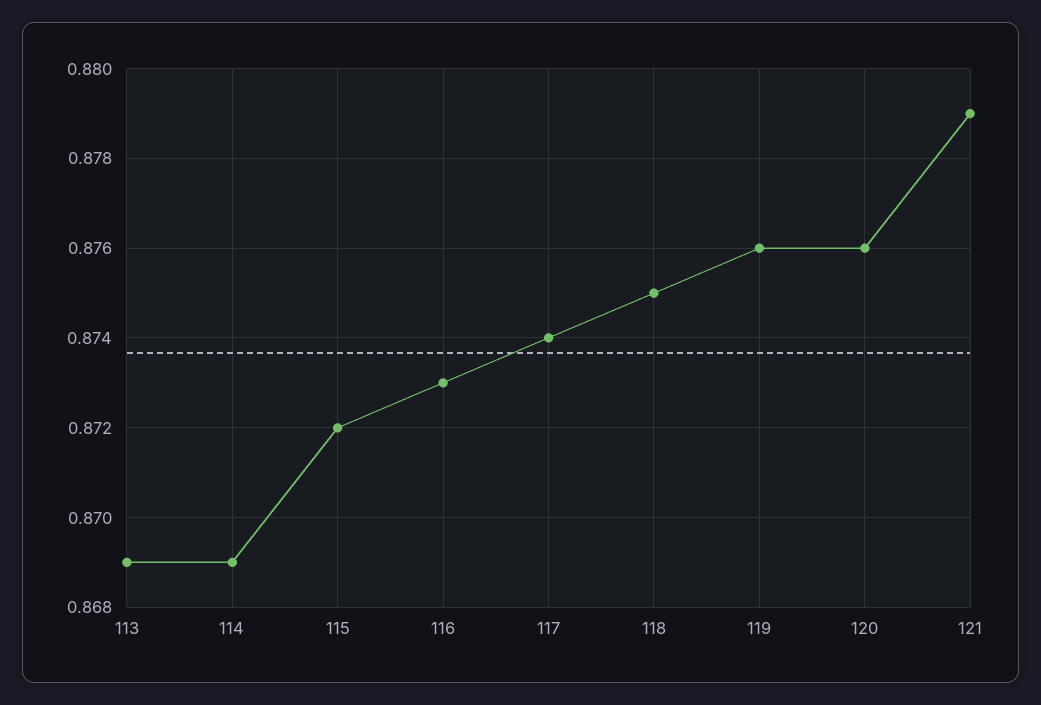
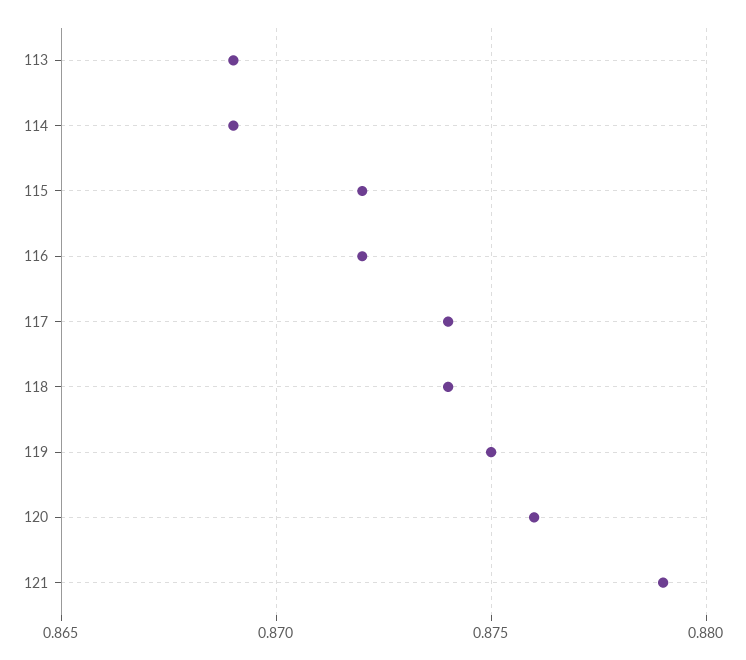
116: 0.873 -> 0.872
118: 0.875 -> 0.874
119: 0.876 -> 0.875

